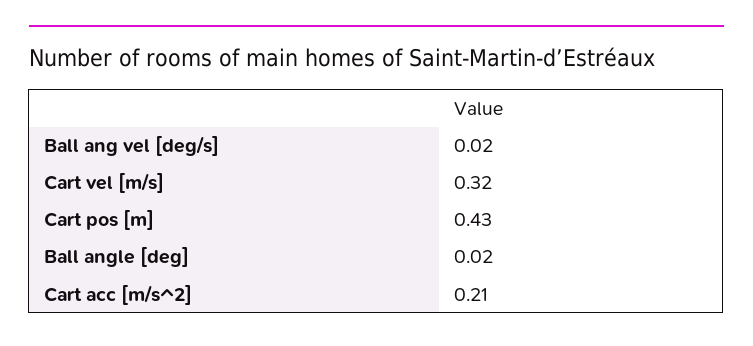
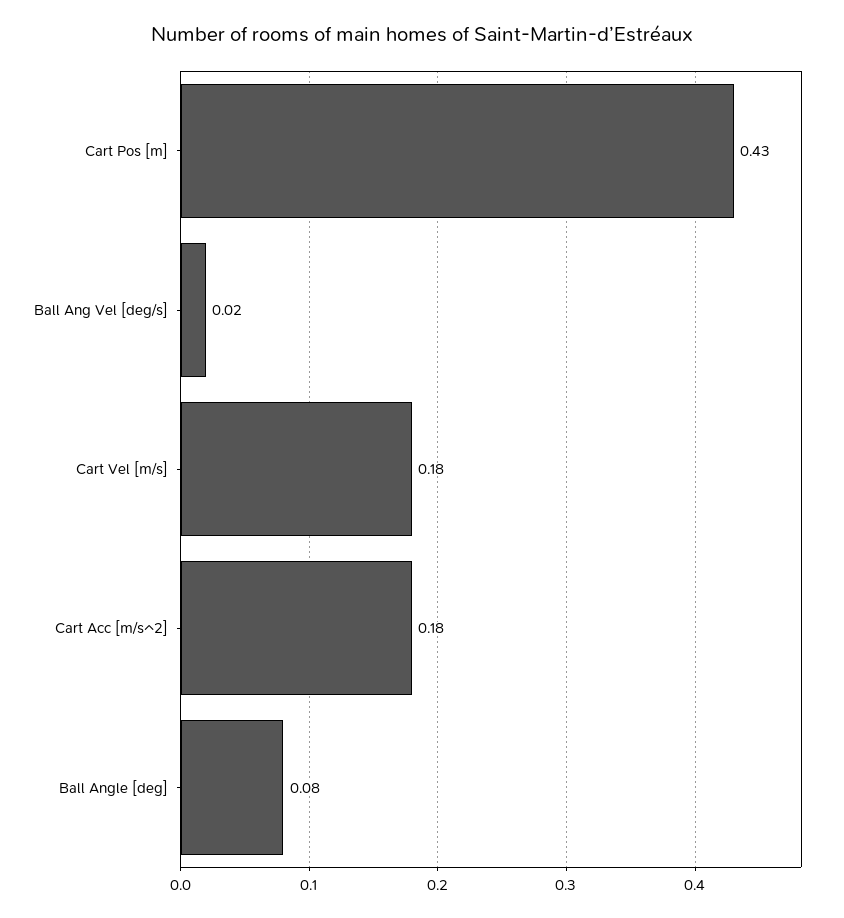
Cart vel [m/s]: 0.32 -> 0.18
Ball angle [deg]: 0.02 -> 0.08
Cart acc [m/s^2]: 0.21 -> 0.18

